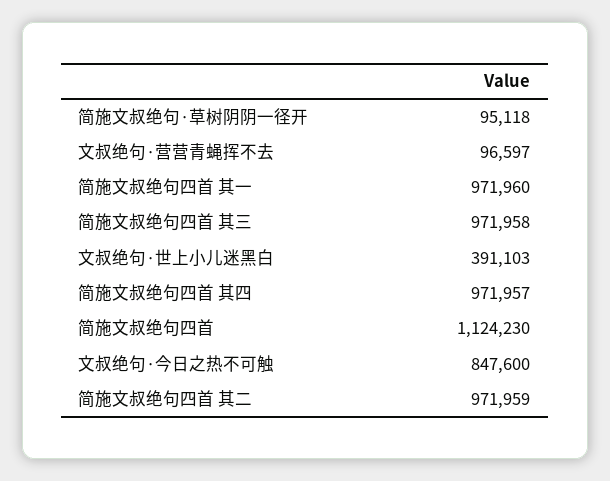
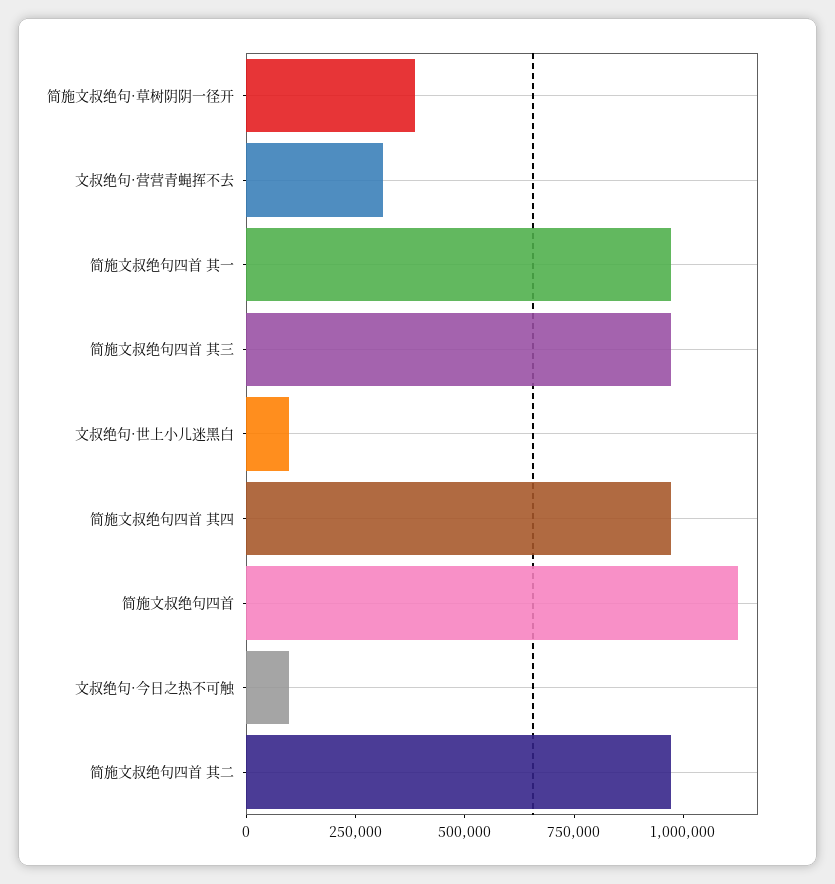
简施文叔绝句·草树阴阴一径开: 95118 -> 400000
文叔绝句·营营青蝇挥不去: 96597 -> 300000
文叔绝句·世上小儿迷黑白: 391103 -> 100000
文叔绝句·今日之热不可触: 847600 -> 100000

